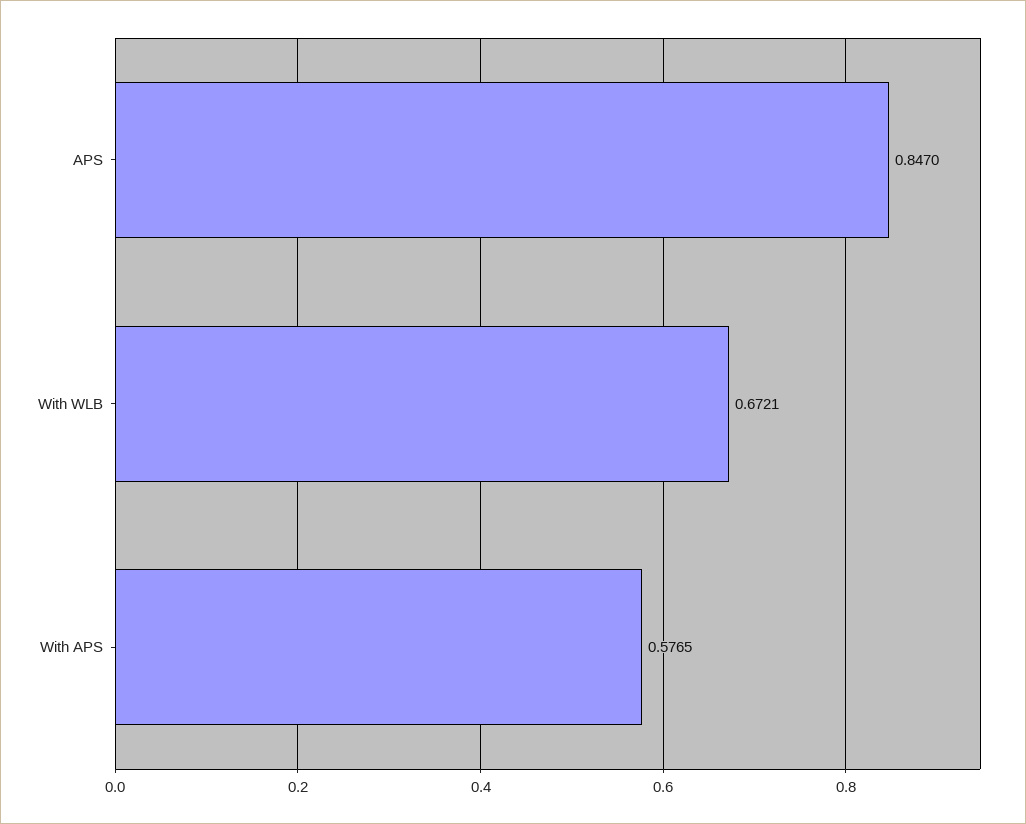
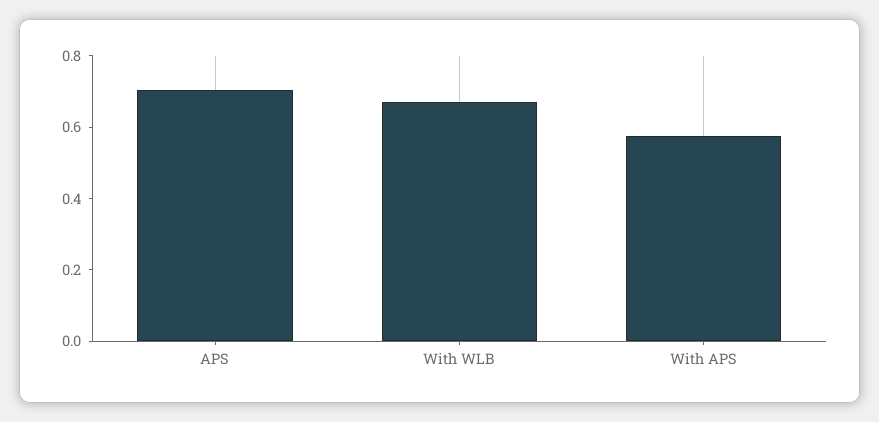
APS: 0.847 -> 0.7

